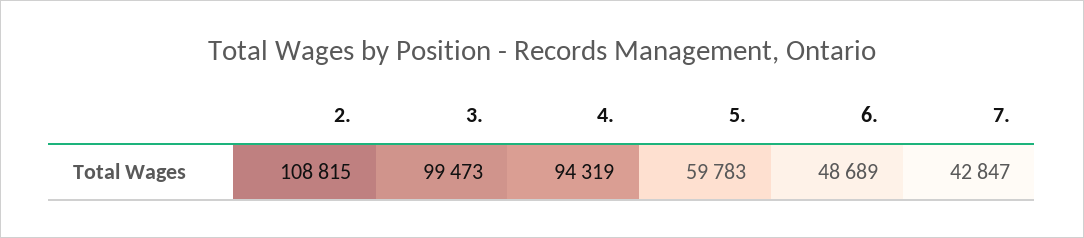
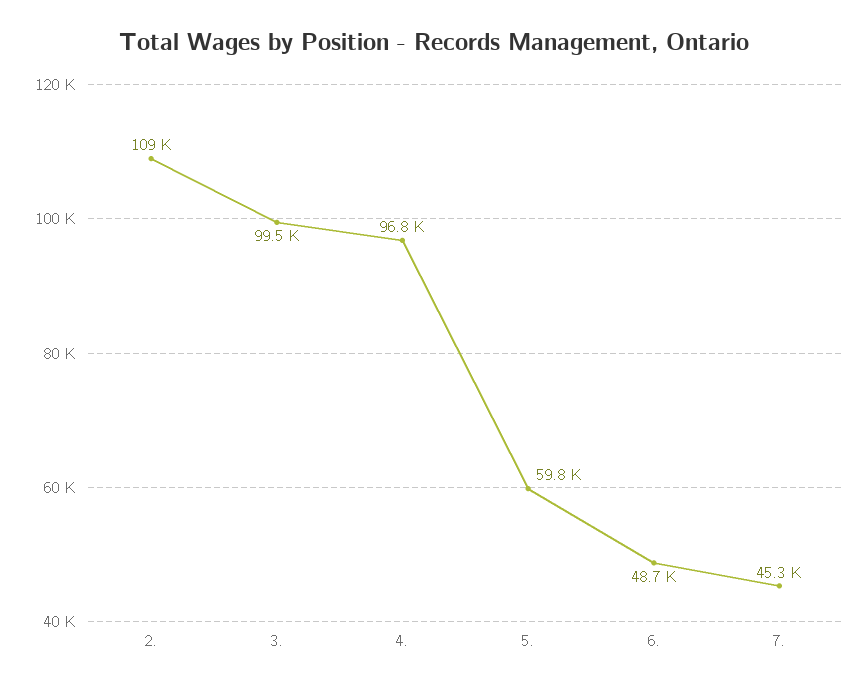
4.: 94319 -> 96800
7.: 42847 -> 45300

